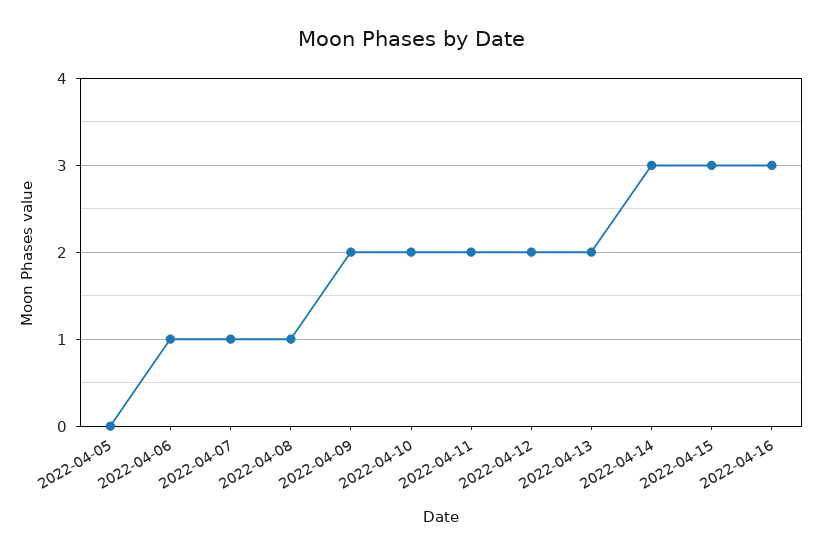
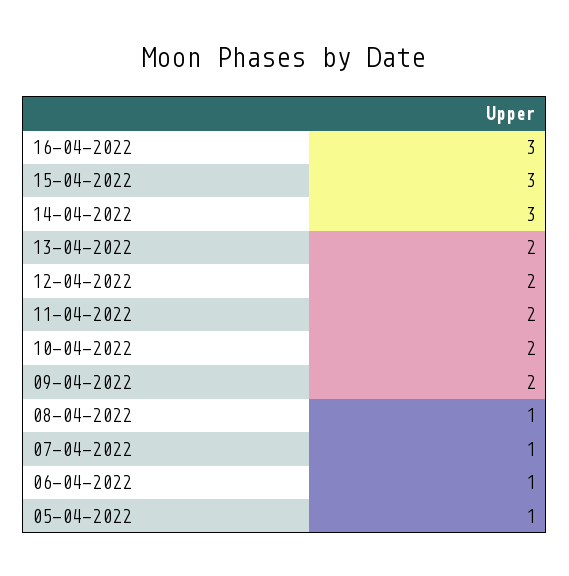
2022-04-05: 0 -> 1

